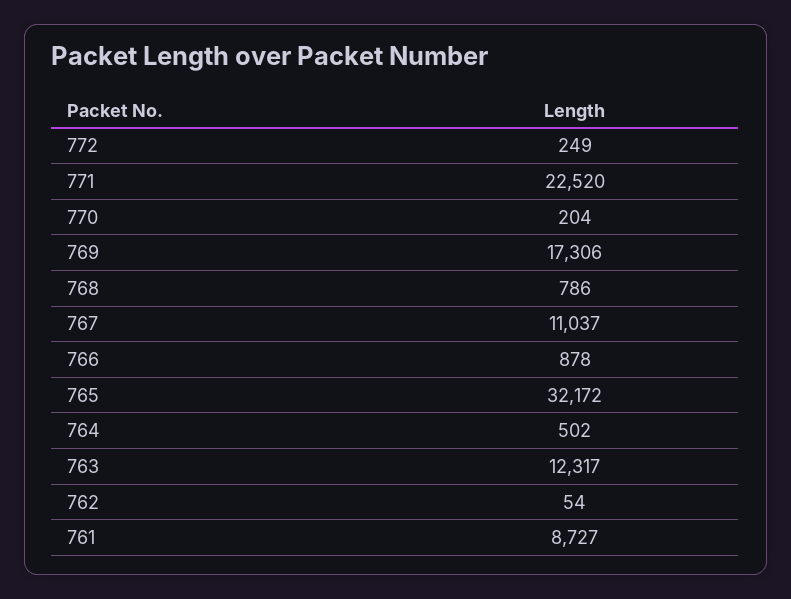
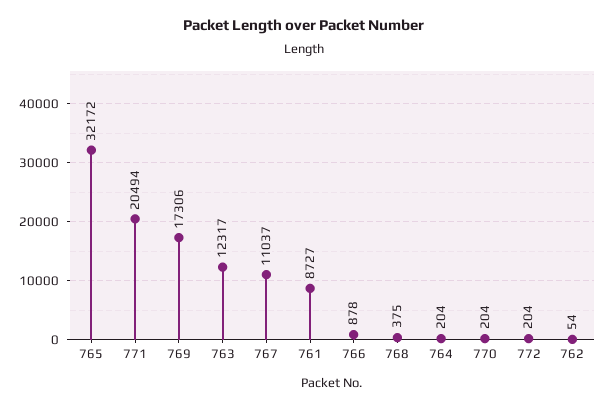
772: 249 -> 204
771: 22520 -> 20494
768: 786 -> 375
764: 502 -> 204

